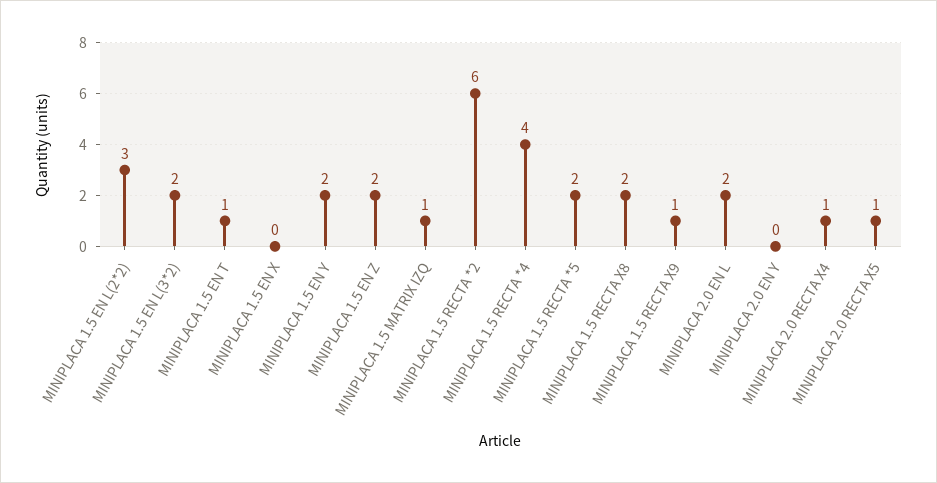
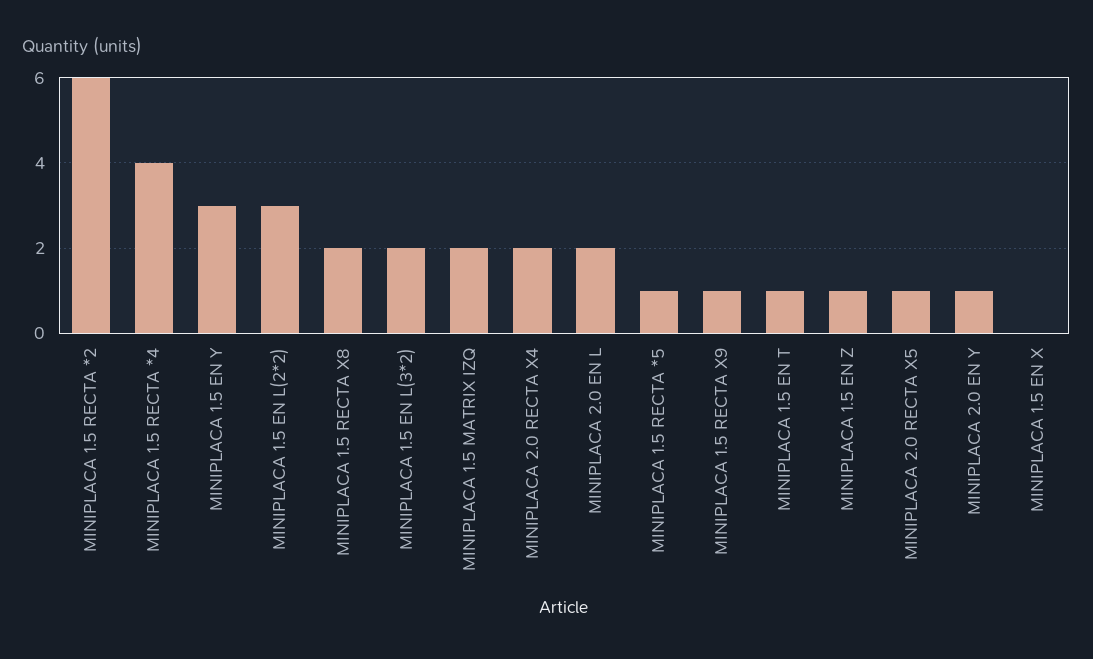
MINIPLACA 1.5 EN Y: 2 -> 3
MINIPLACA 1.5 EN Z: 2 -> 1
MINIPLACA 1.5 MATRIX IZQ: 1 -> 2
MINIPLACA 1.5 RECTA *5: 2 -> 1
MINIPLACA 2.0 EN Y: 0 -> 1
MINIPLACA 2.0 RECTA X4: 1 -> 2

